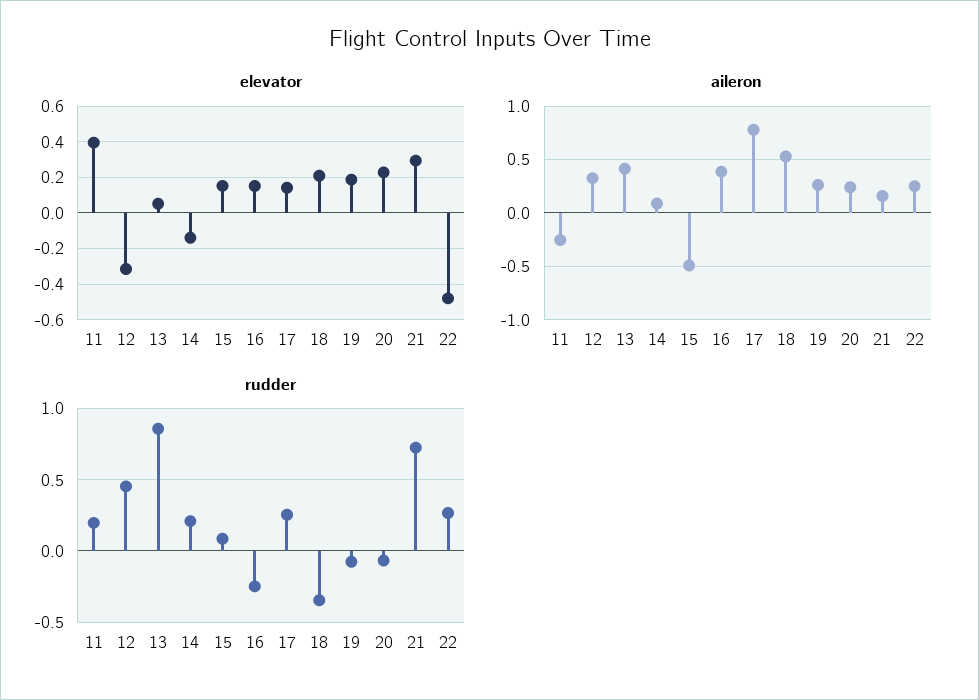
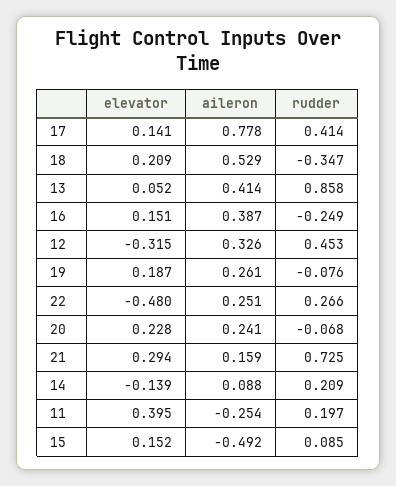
rudder, 17: 0.25 -> 0.414

